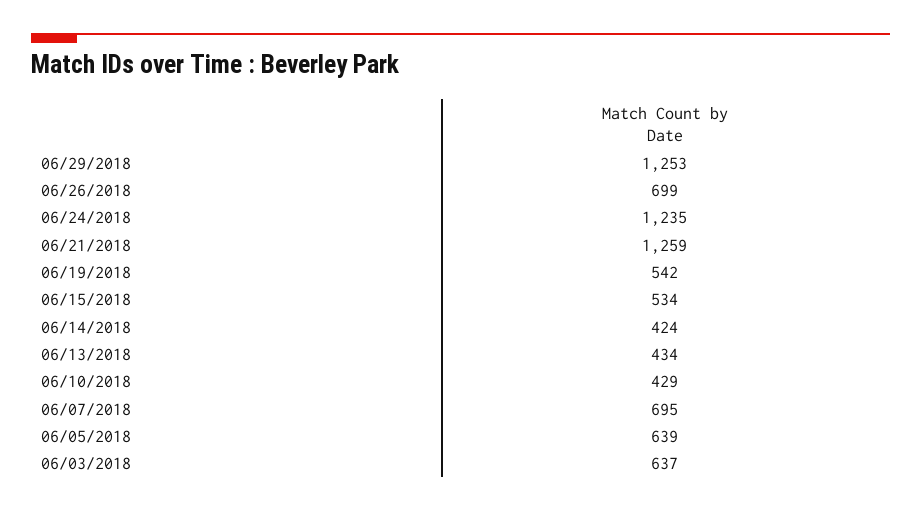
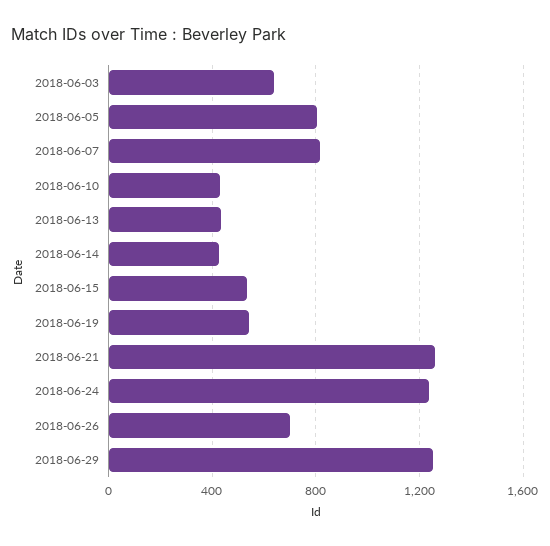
06/07/2018: 695 -> 800
06/05/2018: 639 -> 800

